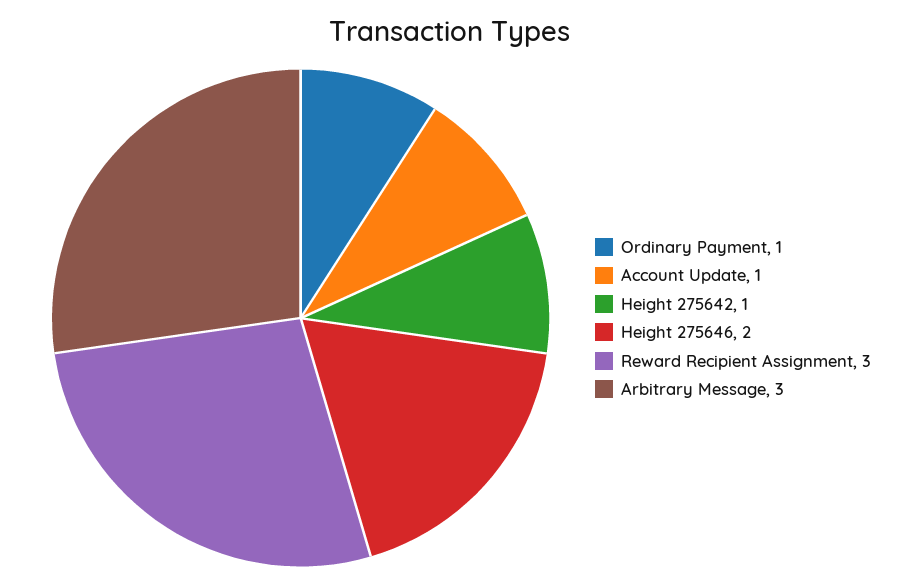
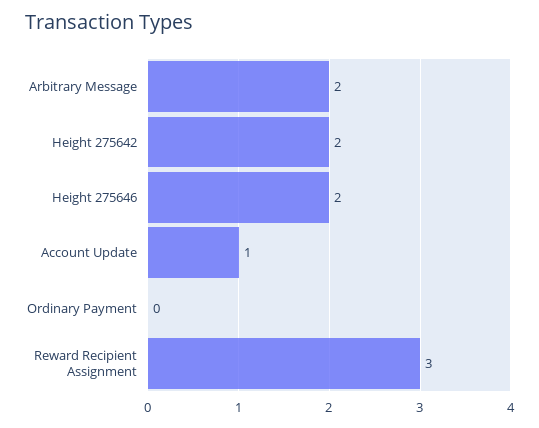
Ordinary Payment: 1 -> 0
Height 275642: 1 -> 2
Arbitrary Message: 3 -> 2

